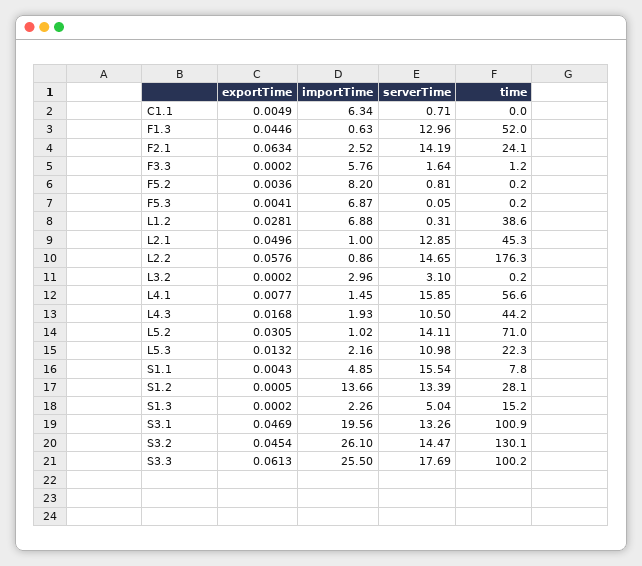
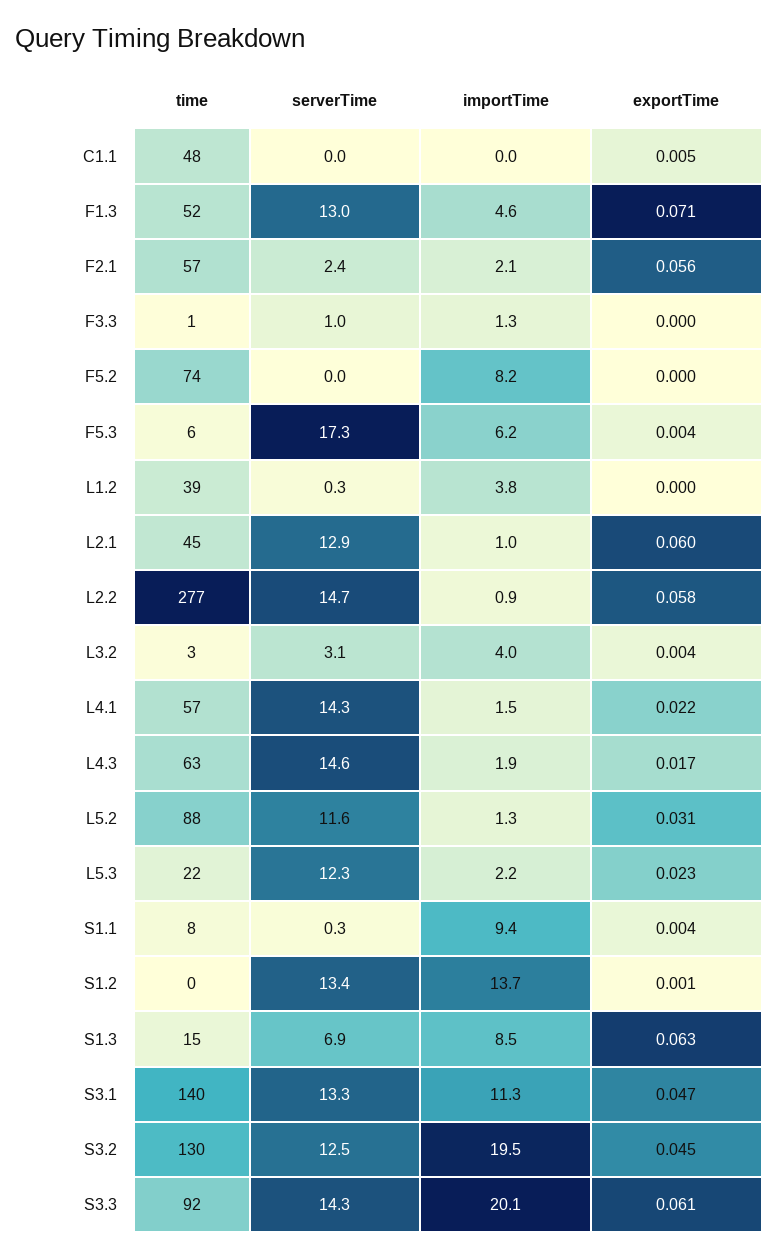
importTime, C1.1: 6.34 -> 0
serverTime, C1.1: 0.71 -> 0
time, C1.1: 0 -> 48
exportTime, F1.3: 0.0446 -> 0.071
importTime, F1.3: 0.63 -> 4.6
exportTime, F2.1: 0.0634 -> 0.056
importTime, F2.1: 2.52 -> 2.1
serverTime, F2.1: 14.19 -> 2.4
time, F2.1: 24.1 -> 57
importTime, F3.3: 5.76 -> 1.3
serverTime, F3.3: 1.64 -> 1
exportTime, F5.2: 0.0036 -> 0
serverTime, F5.2: 0.81 -> 0
time, F5.2: 0.2 -> 74
importTime, F5.3: 6.87 -> 6.2
serverTime, F5.3: 0.05 -> 17.3
time, F5.3: 0.2 -> 6
exportTime, L1.2: 0.0281 -> 0
importTime, L1.2: 6.88 -> 3.8
exportTime, L2.1: 0.0496 -> 0.06
time, L2.2: 176.3 -> 277
exportTime, L3.2: 0.0002 -> 0.004
importTime, L3.2: 2.96 -> 4
time, L3.2: 0.2 -> 3
exportTime, L4.1: 0.0077 -> 0.022
serverTime, L4.1: 15.85 -> 14.3
serverTime, L4.3: 10.5 -> 14.6
time, L4.3: 44.2 -> 63
importTime, L5.2: 1.02 -> 1.3
serverTime, L5.2: 14.11 -> 11.6
time, L5.2: 71 -> 88
exportTime, L5.3: 0.0132 -> 0.023
serverTime, L5.3: 10.98 -> 12.3
importTime, S1.1: 4.85 -> 9.4
serverTime, S1.1: 15.54 -> 0.3
time, S1.2: 28.1 -> 0
exportTime, S1.3: 0.0002 -> 0.063
importTime, S1.3: 2.26 -> 8.5
serverTime, S1.3: 5.04 -> 6.9
importTime, S3.1: 19.56 -> 11.3
time, S3.1: 100.9 -> 140
importTime, S3.2: 26.1 -> 19.5
serverTime, S3.2: 14.47 -> 12.5
importTime, S3.3: 25.5 -> 20.1
serverTime, S3.3: 17.69 -> 14.3
time, S3.3: 100.2 -> 92

